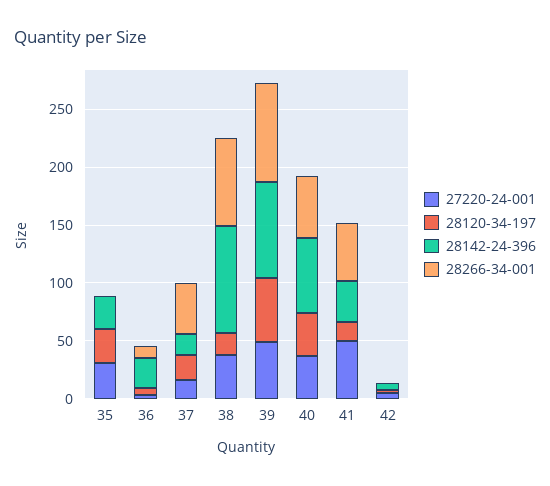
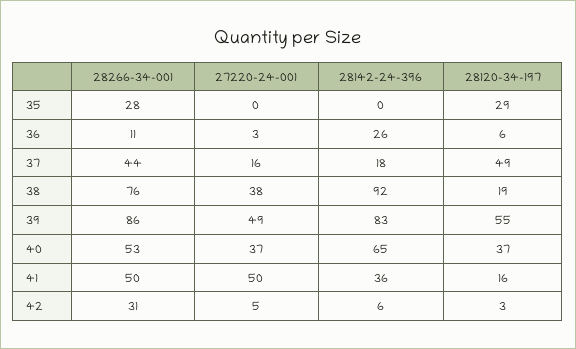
27220-24-001, 35: 30 -> 0
28142-24-396, 35: 30 -> 0
28266-34-001, 35: 0 -> 28
28120-34-197, 37: 20 -> 49
28266-34-001, 42: 0 -> 31

